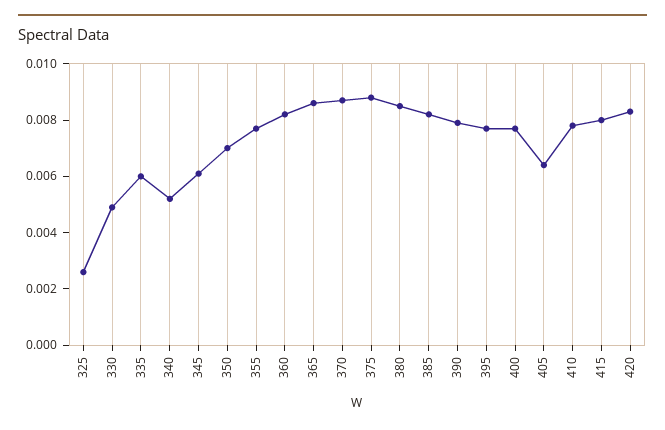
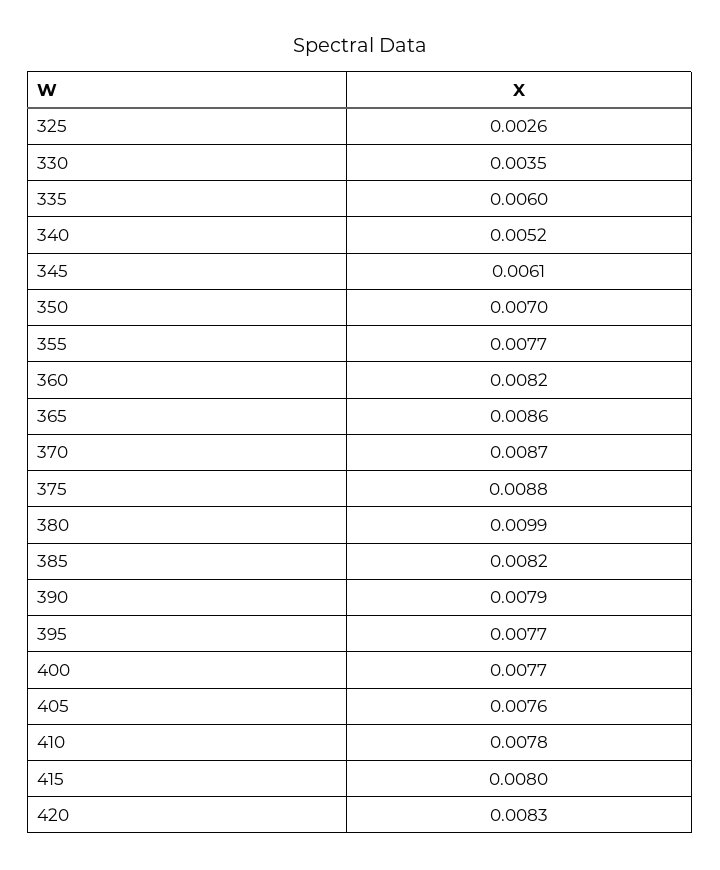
330: 0.005 -> 0.0035
380: 0.0085 -> 0.0099
405: 0.0065 -> 0.0076

